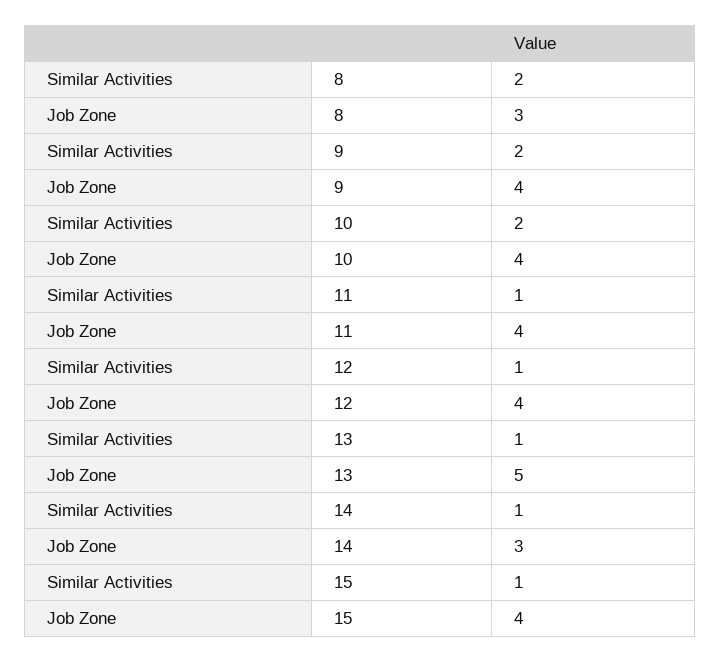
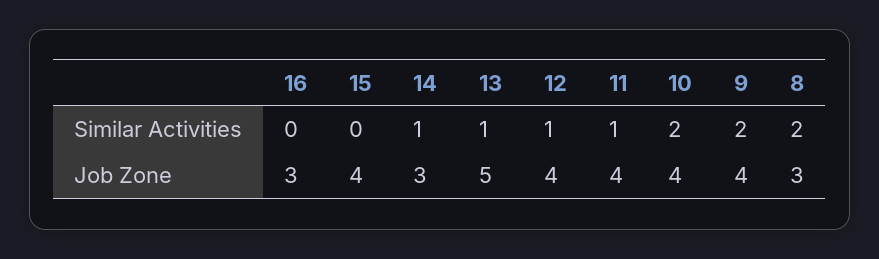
Similar Activities, 15: 1 -> 0
Similar Activities, 16: none -> 0
Job Zone, 16: none -> 3

